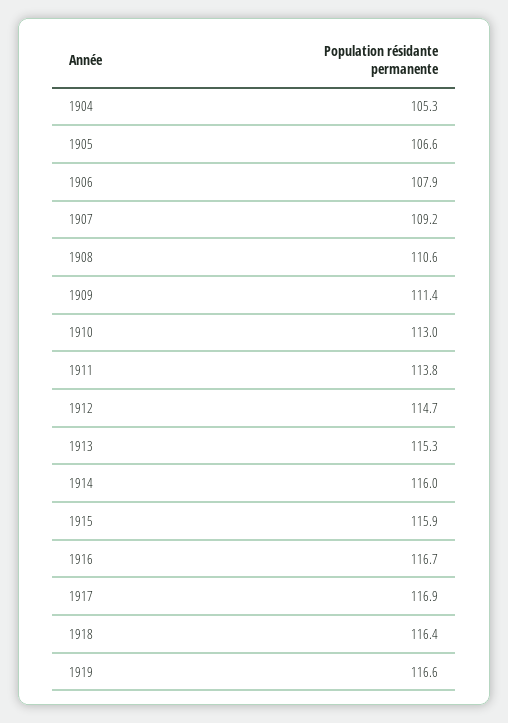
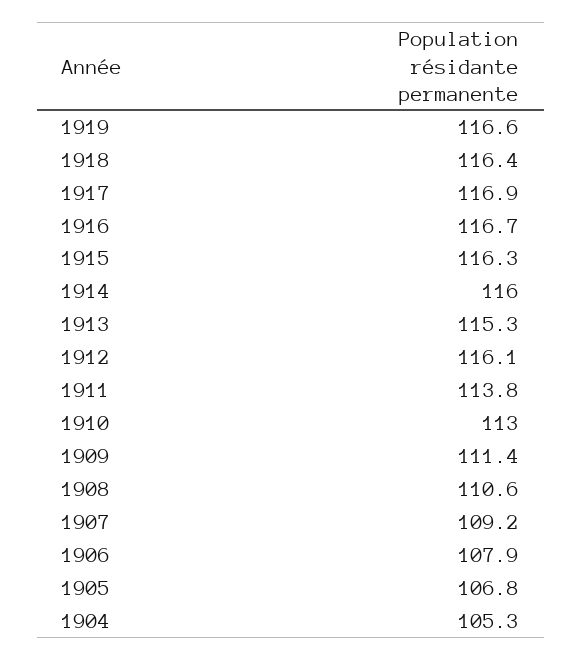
1905: 106.6 -> 106.8
1912: 114.7 -> 116.1
1915: 115.9 -> 116.3

